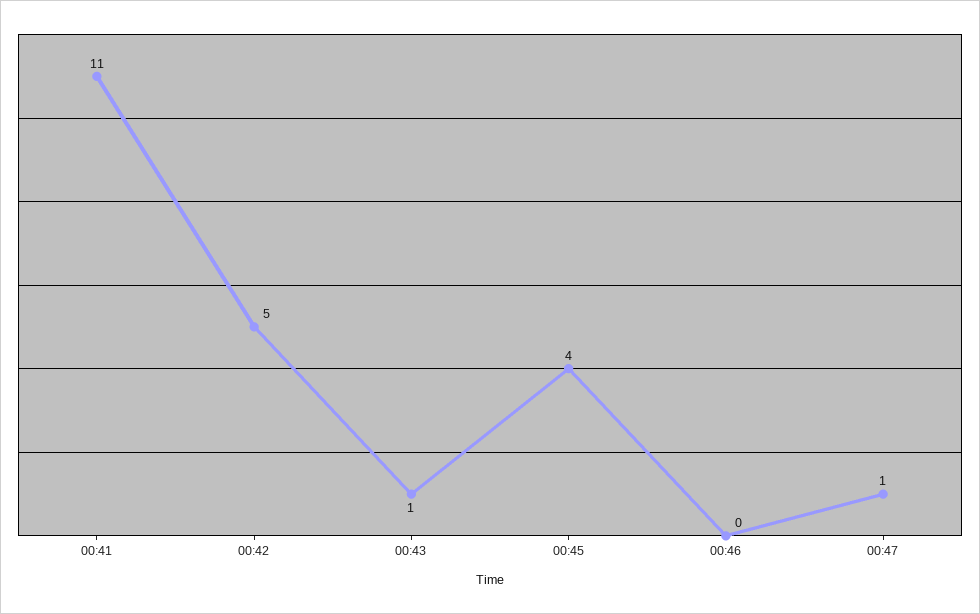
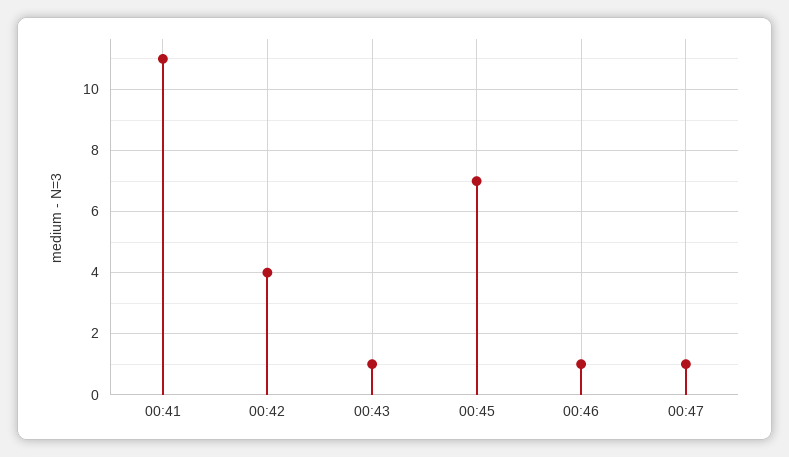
00:42: 5 -> 4
00:45: 4 -> 7
00:46: 0 -> 1

